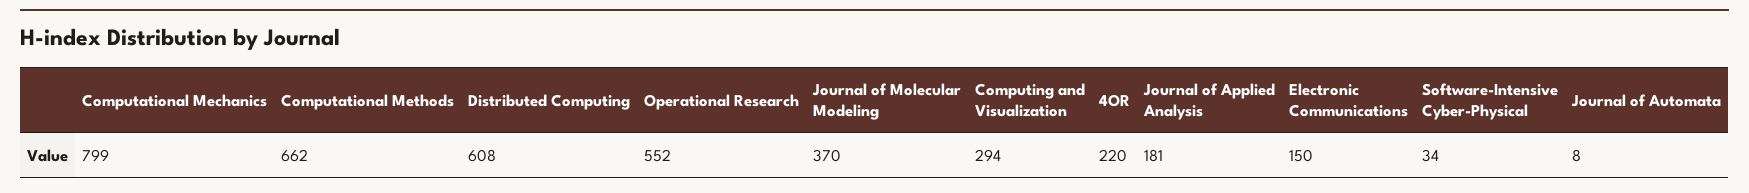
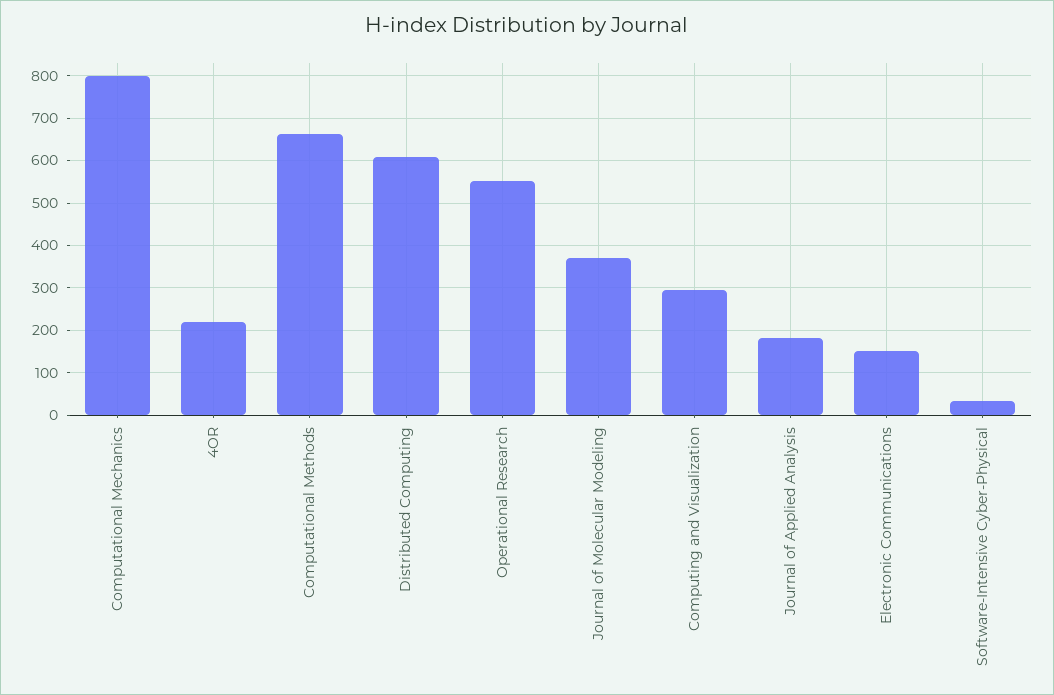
Journal of Automata: 8 -> none

